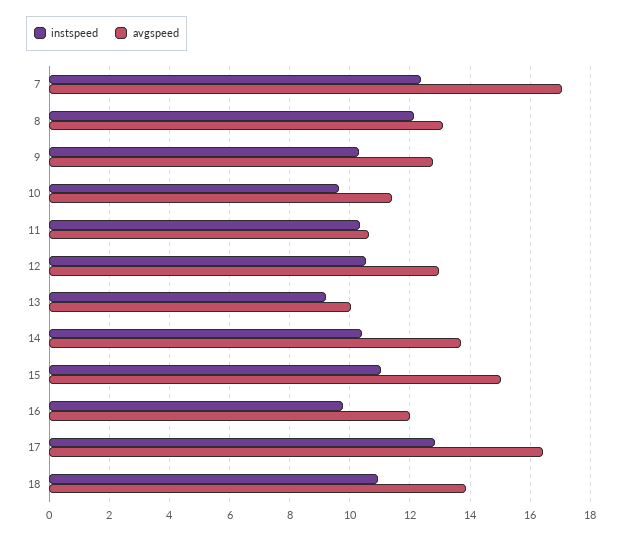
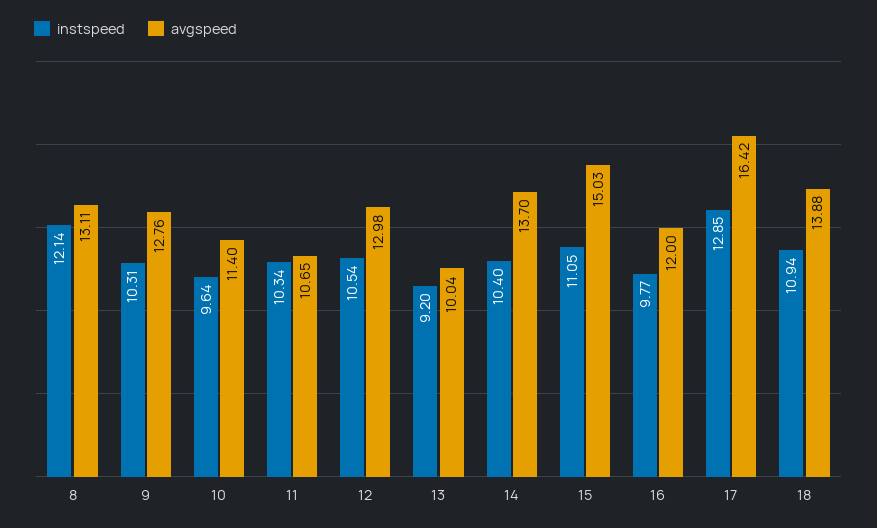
instspeed, 7: 12.4 -> none
avgspeed, 7: 17 -> none

